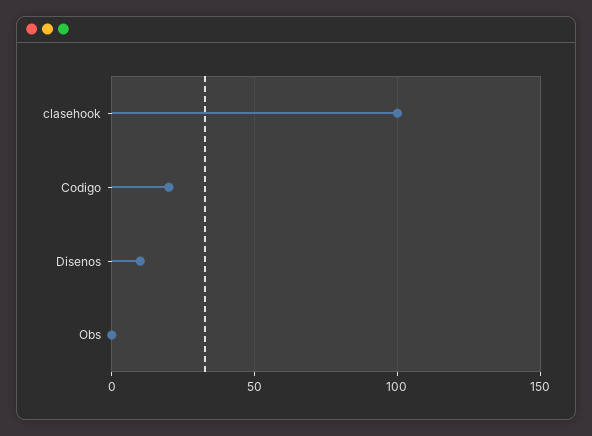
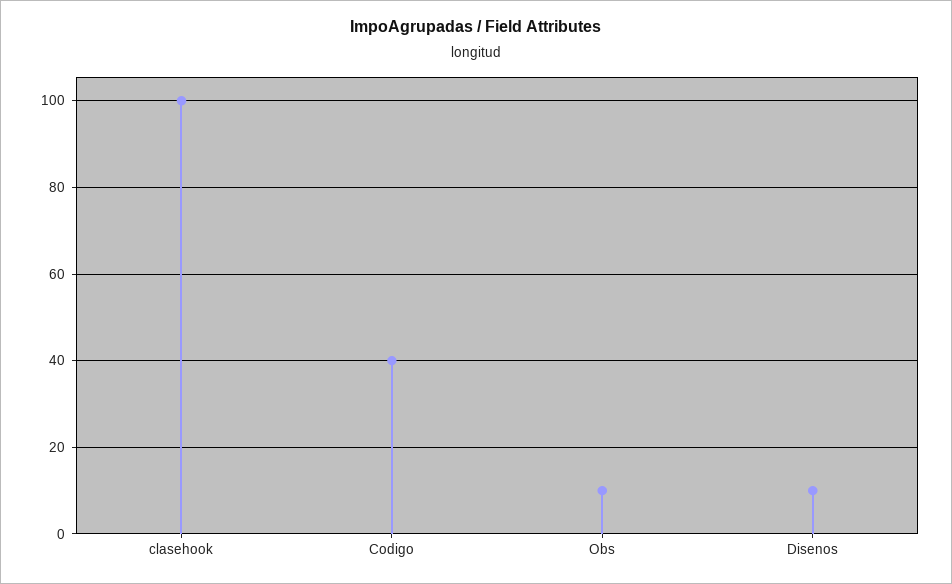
Codigo: 20 -> 40
Obs: 0 -> 10

